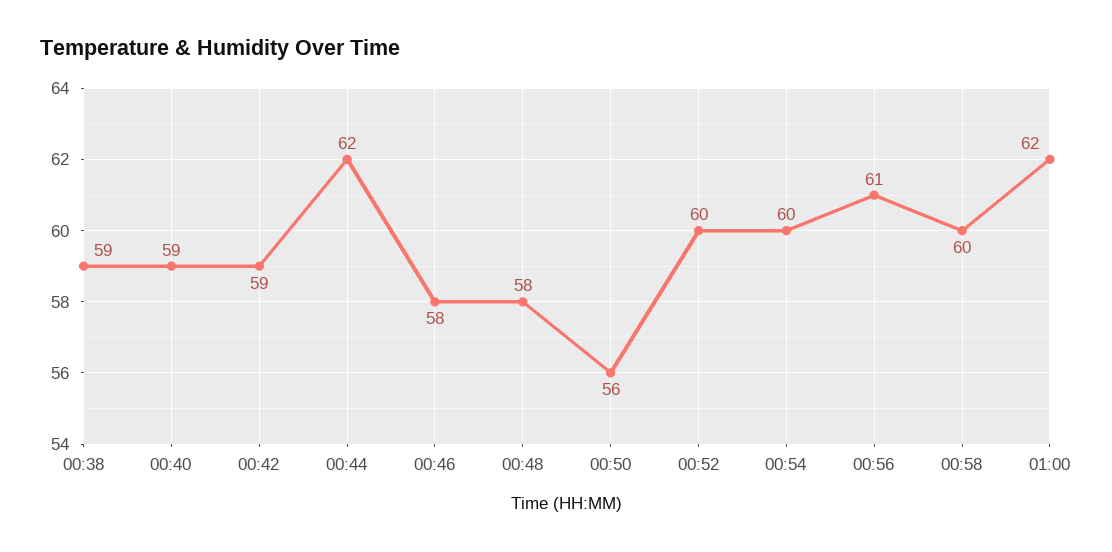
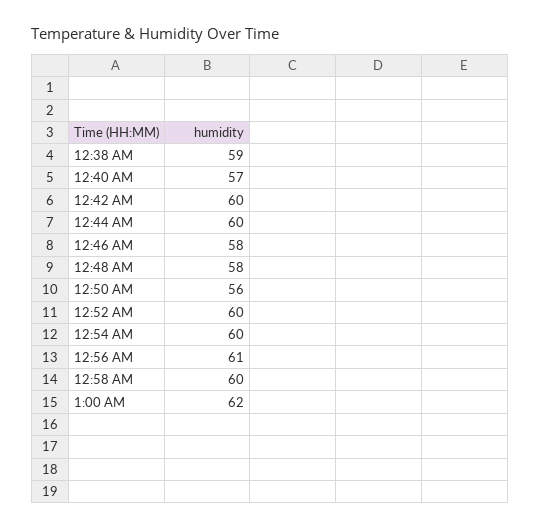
00:40: 59 -> 57
00:42: 59 -> 60
00:44: 62 -> 60

